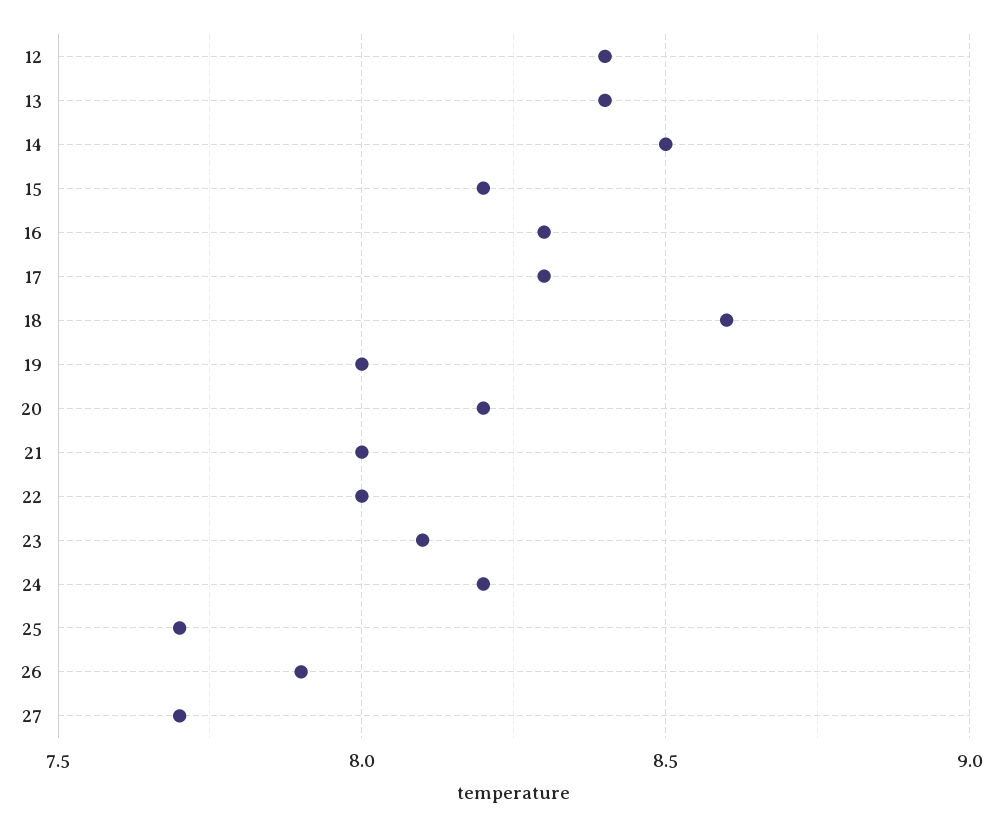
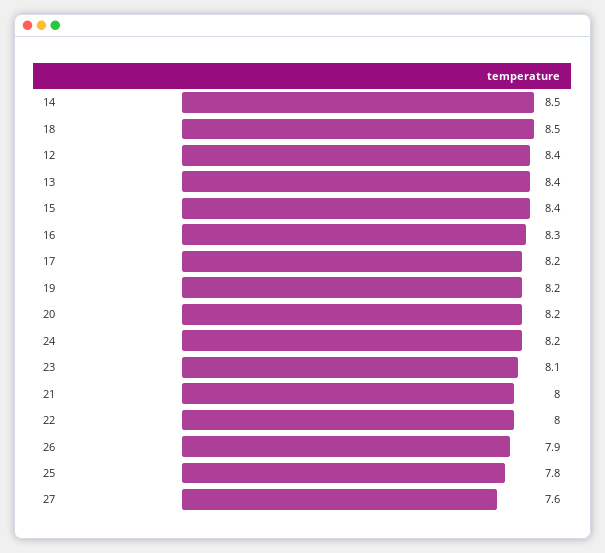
15: 8.2 -> 8.4
17: 8.3 -> 8.2
18: 8.6 -> 8.5
19: 8 -> 8.2
25: 7.7 -> 7.8
27: 7.7 -> 7.6

